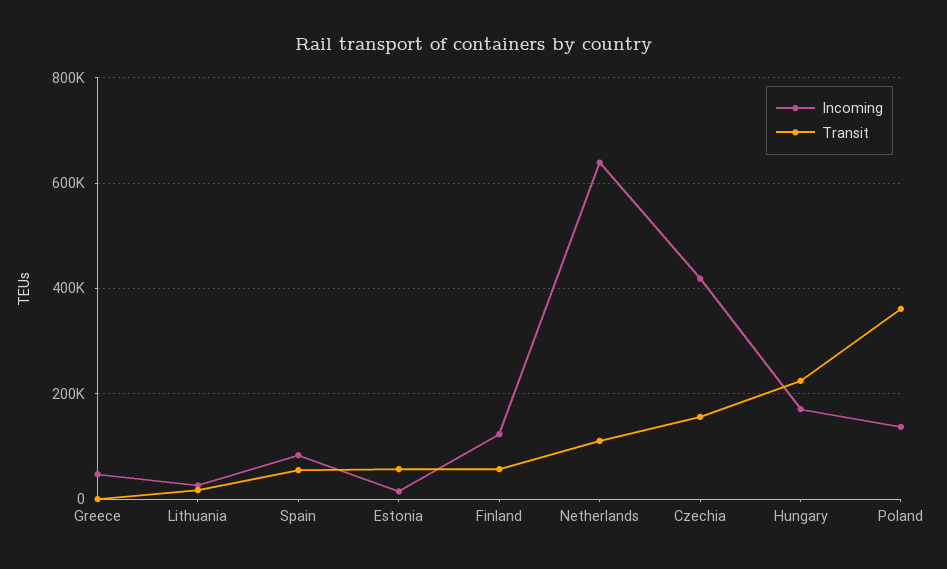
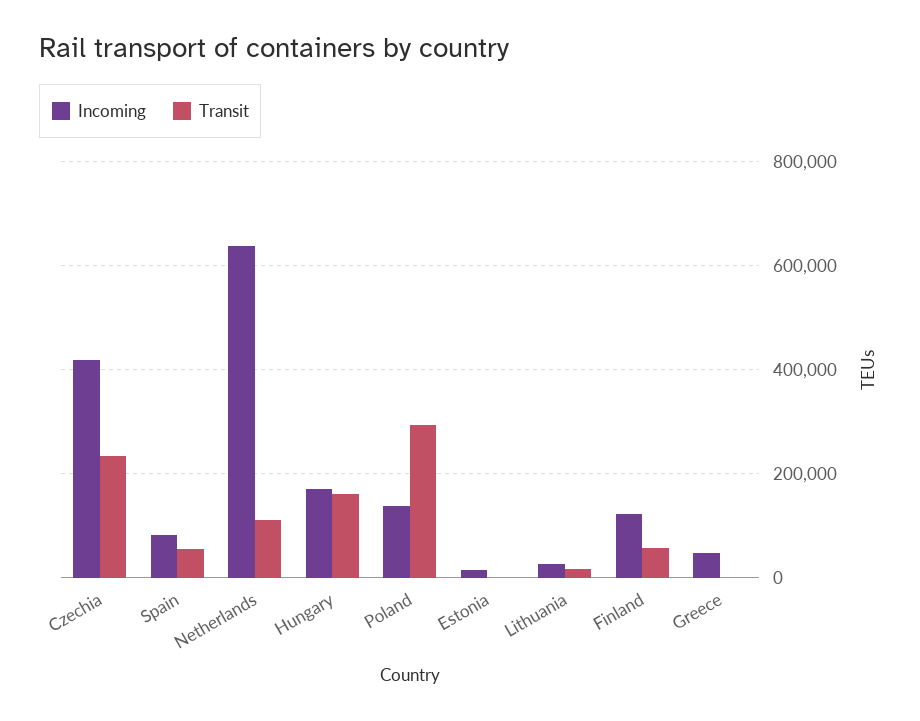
Transit, Estonia: 60000 -> 0
Transit, Czechia: 160000 -> 240000
Transit, Hungary: 220000 -> 160000
Transit, Poland: 360000 -> 300000

